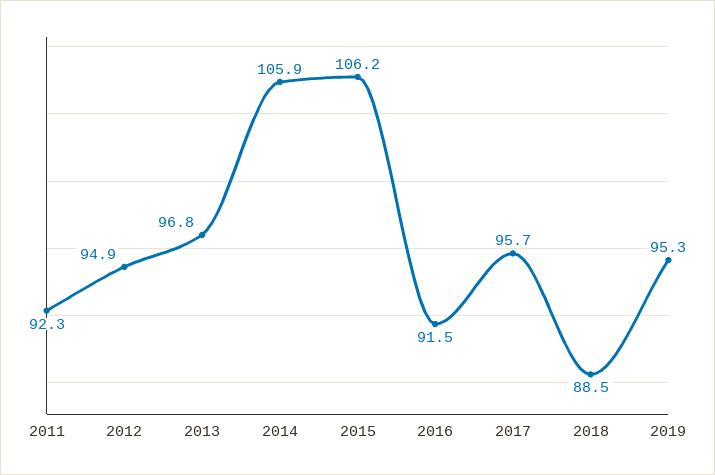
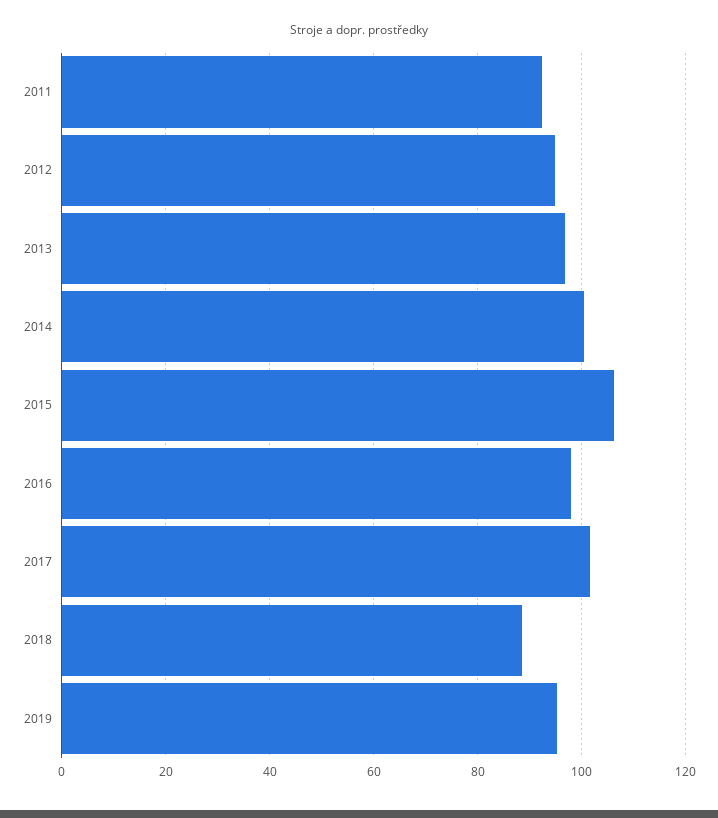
2014: 105.9 -> 100
2016: 91.5 -> 98
2017: 95.7 -> 102

